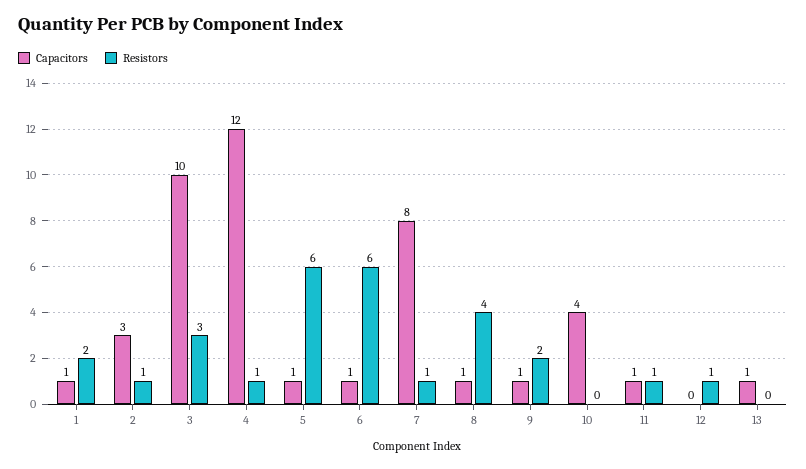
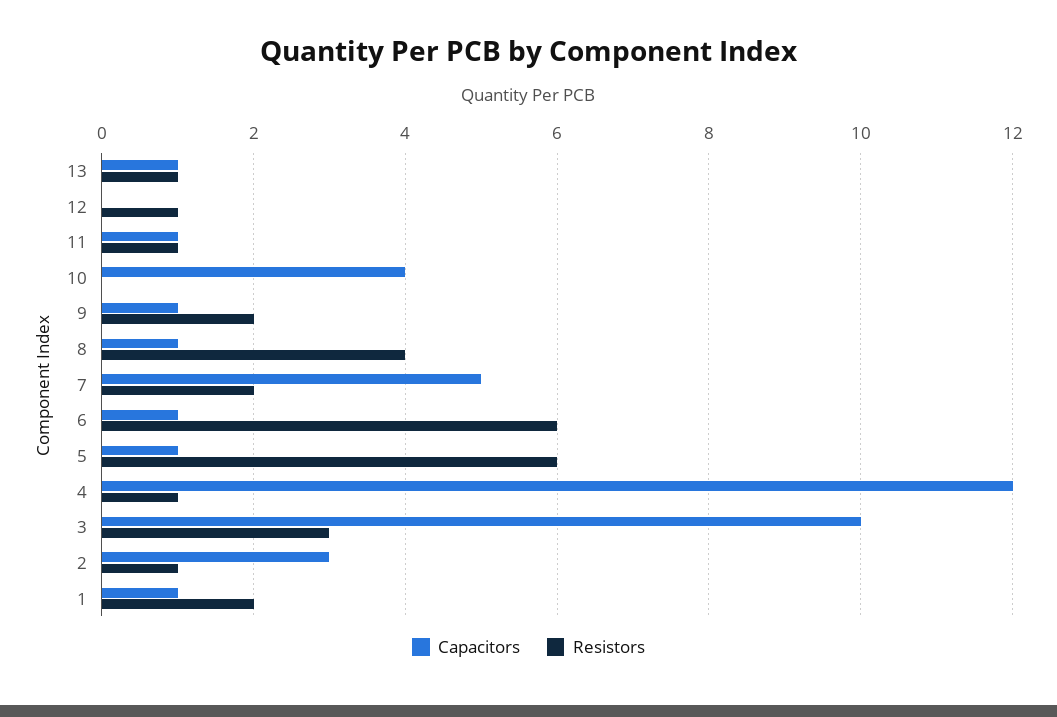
Capacitors, 7: 8 -> 5
Resistors, 7: 1 -> 2
Resistors, 13: 0 -> 1

